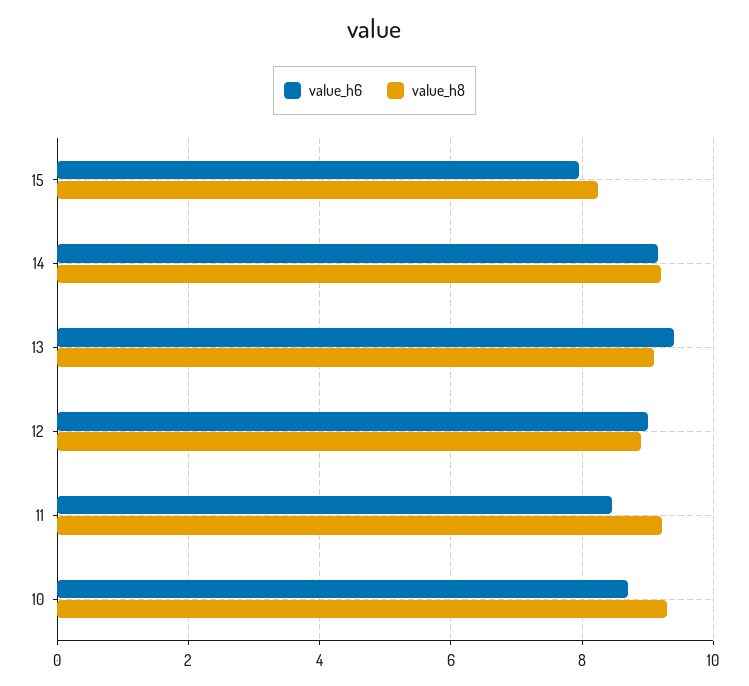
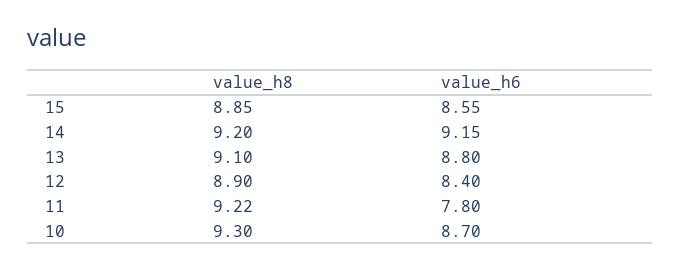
value_h6, 15: 8 -> 8.55
value_h8, 15: 8.2 -> 8.85
value_h6, 13: 9.4 -> 8.8
value_h6, 12: 9 -> 8.4
value_h6, 11: 8.4 -> 7.8

